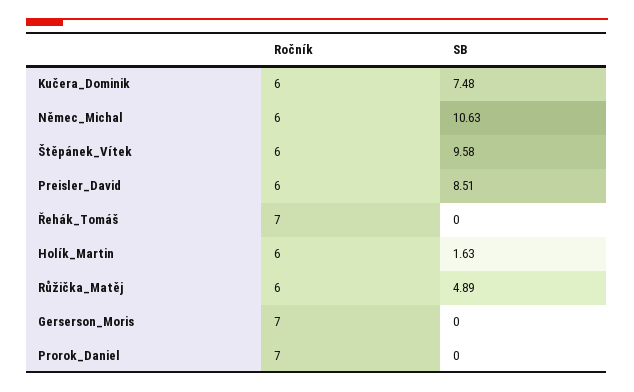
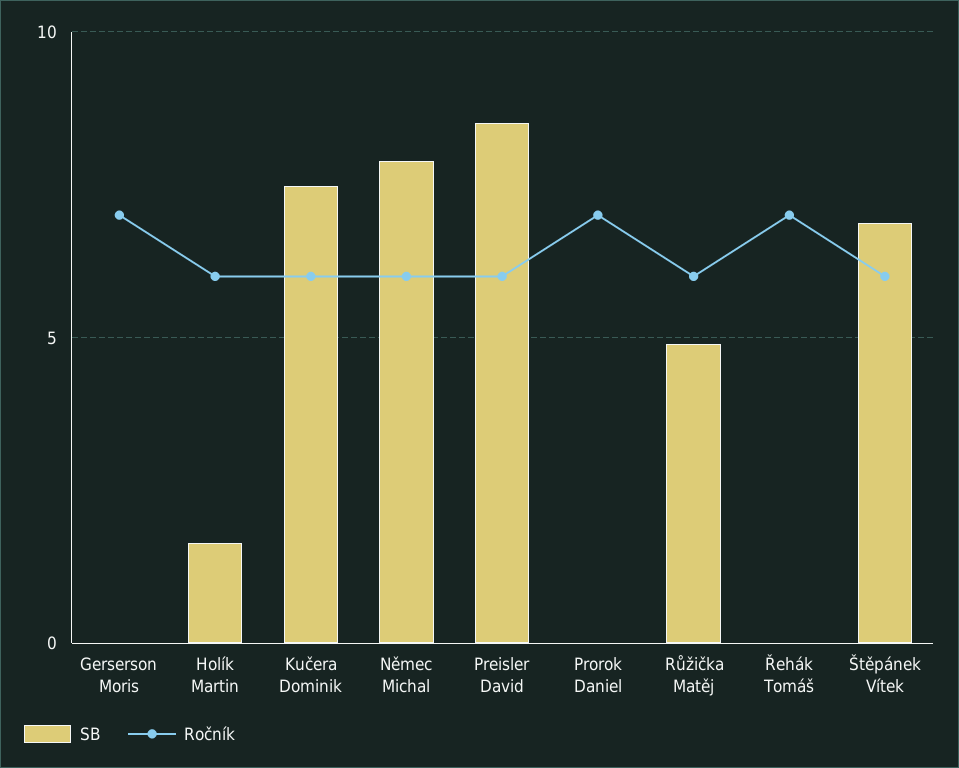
SB, Němec_Michal: 10.63 -> 8
SB, Štěpánek_Vítek: 9.58 -> 7

